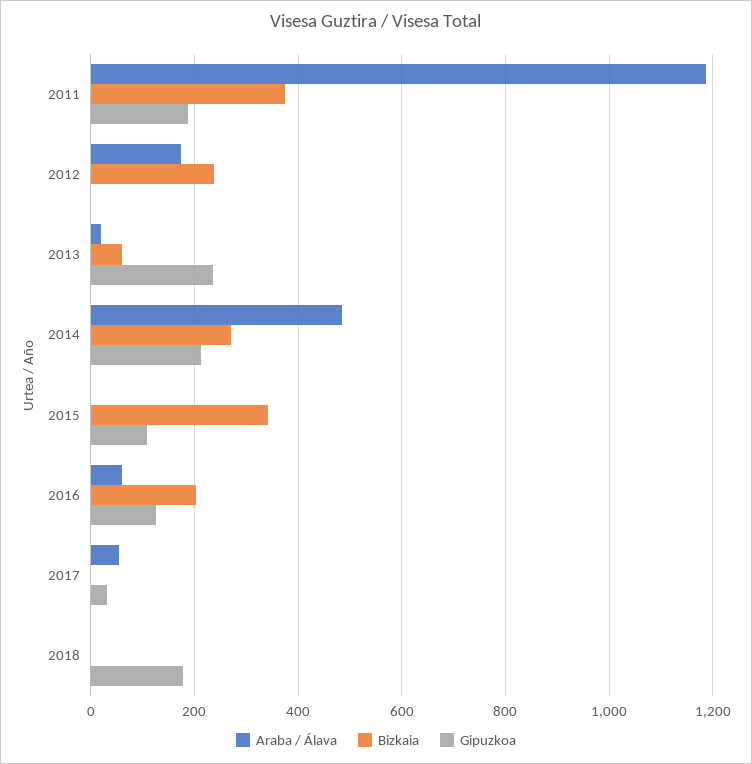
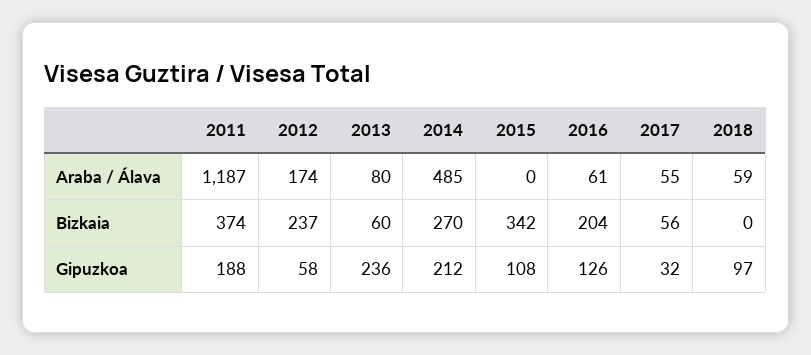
Gipuzkoa, 2012: 0 -> 58
Araba / Álava, 2013: 20 -> 80
Bizkaia, 2017: 0 -> 56
Araba / Álava, 2018: 0 -> 59
Gipuzkoa, 2018: 180 -> 97

